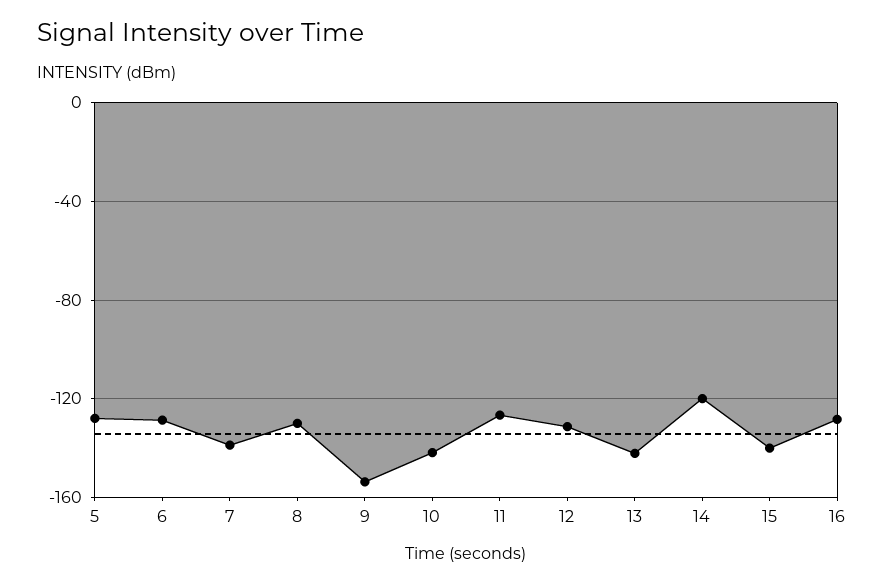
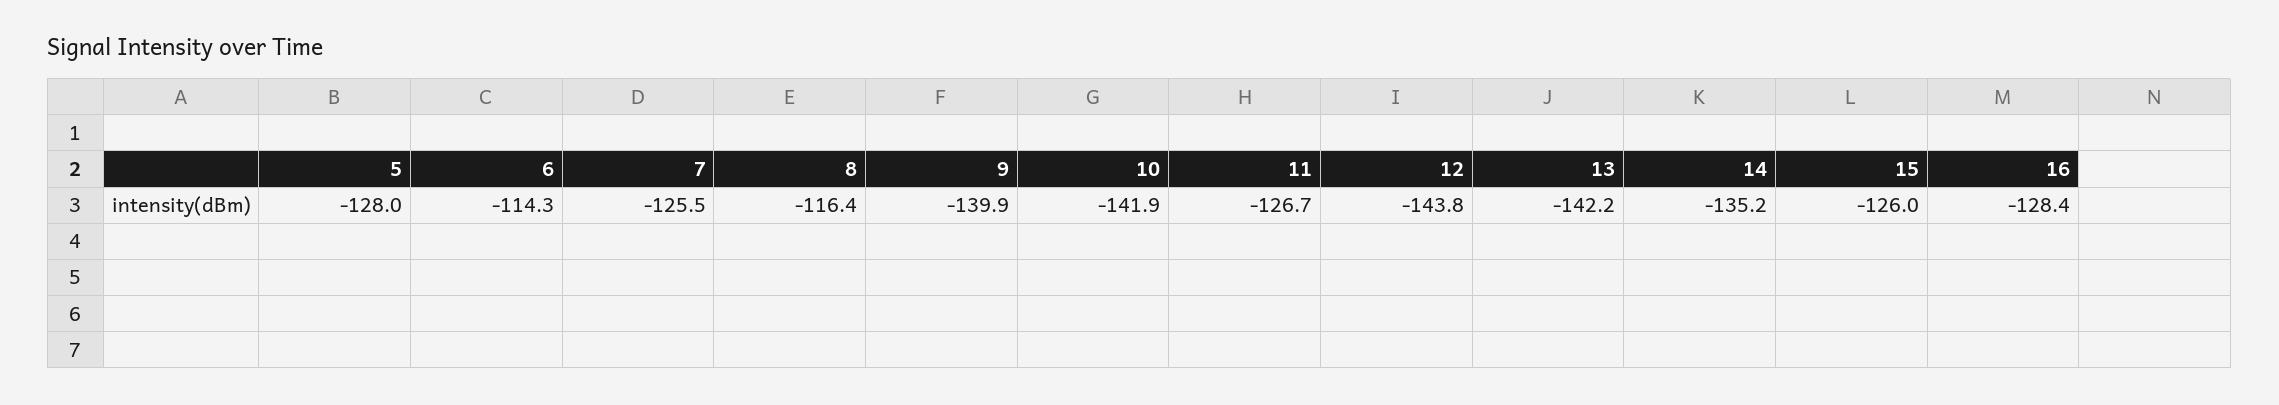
6: -130 -> -114.3
7: -140 -> -125.5
8: -130 -> -116.4
9: -155 -> -139.9
12: -130 -> -143.8
14: -120 -> -135.2
15: -140 -> -126

